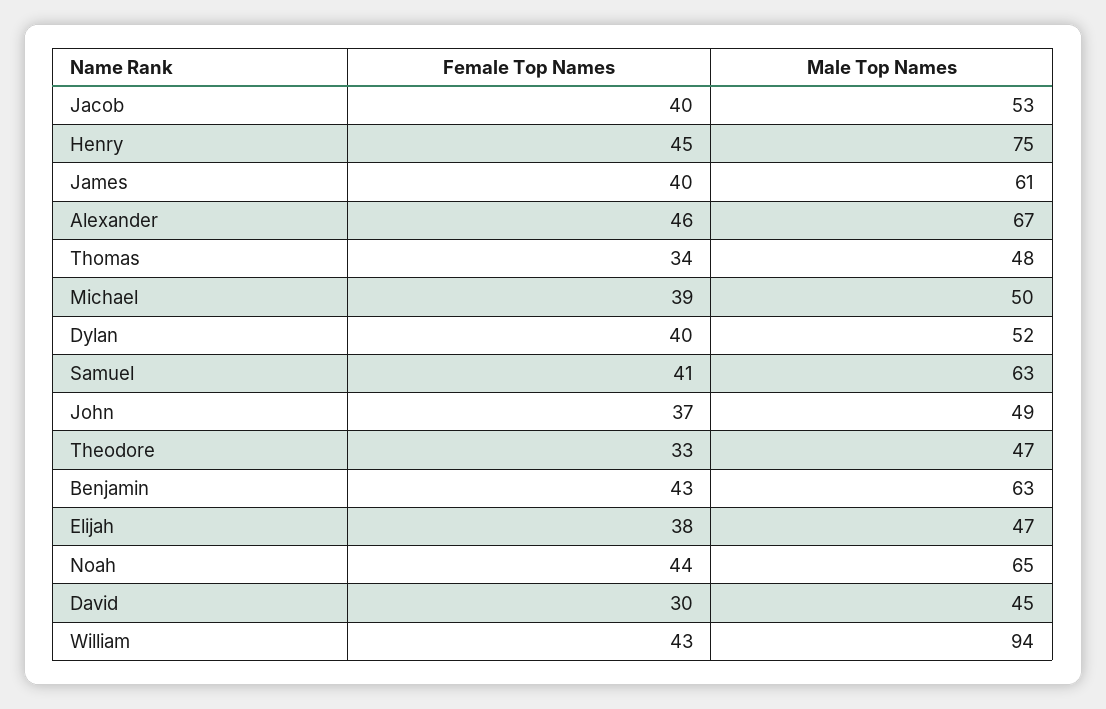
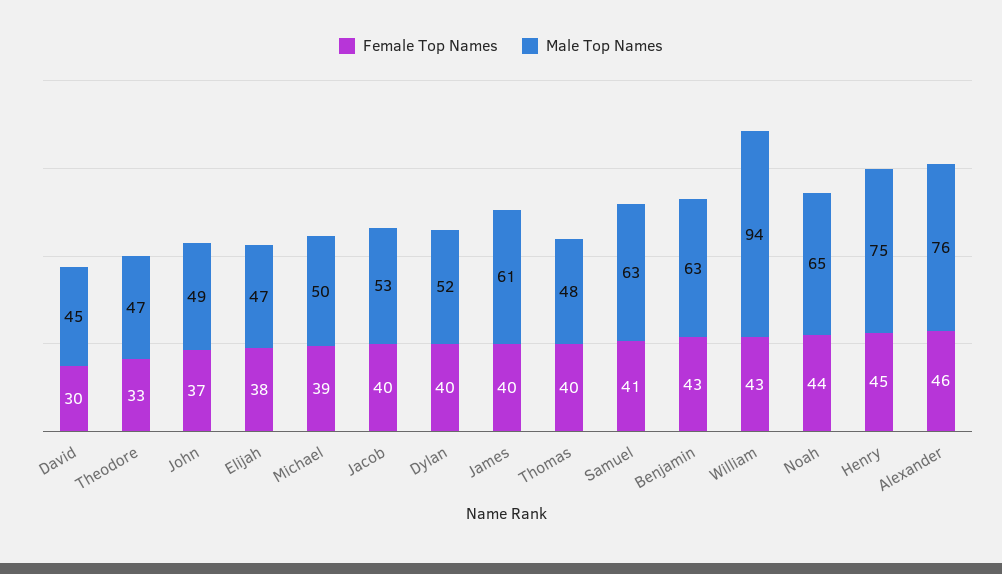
Male Top Names, Alexander: 67 -> 76
Female Top Names, Thomas: 34 -> 40

